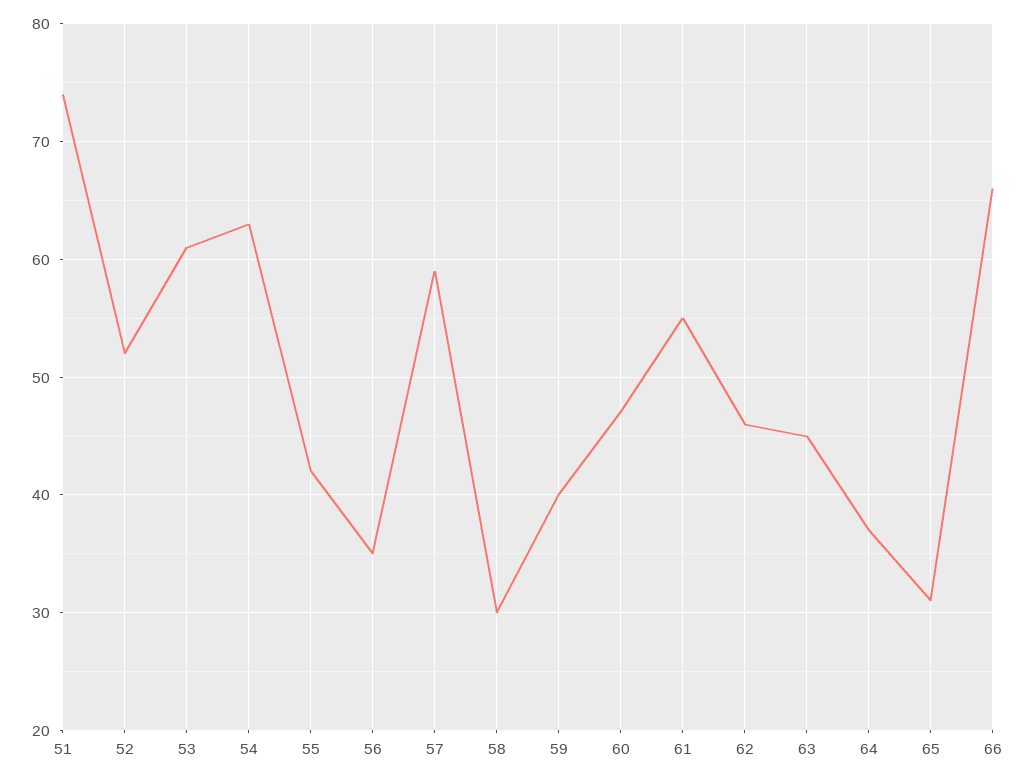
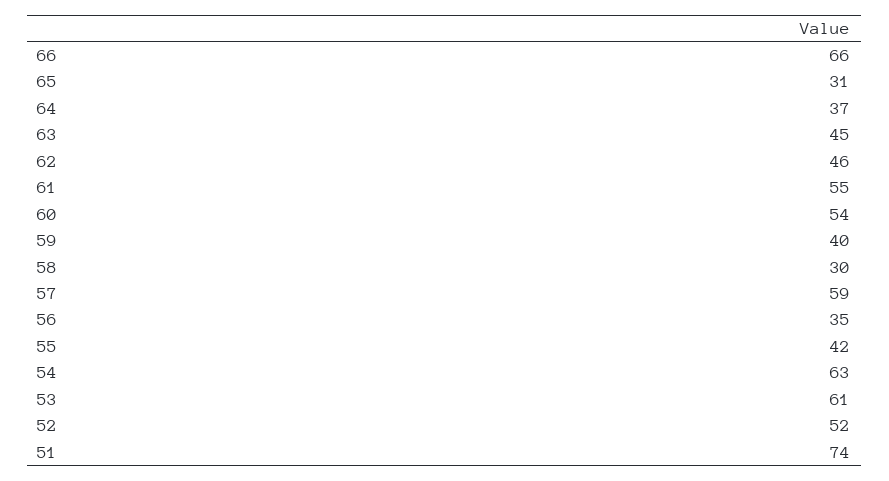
60: 47 -> 54

